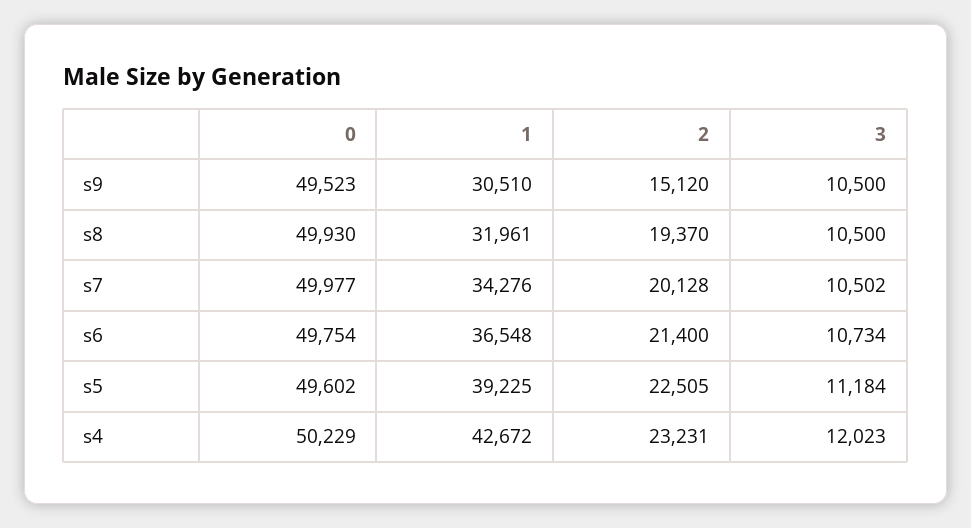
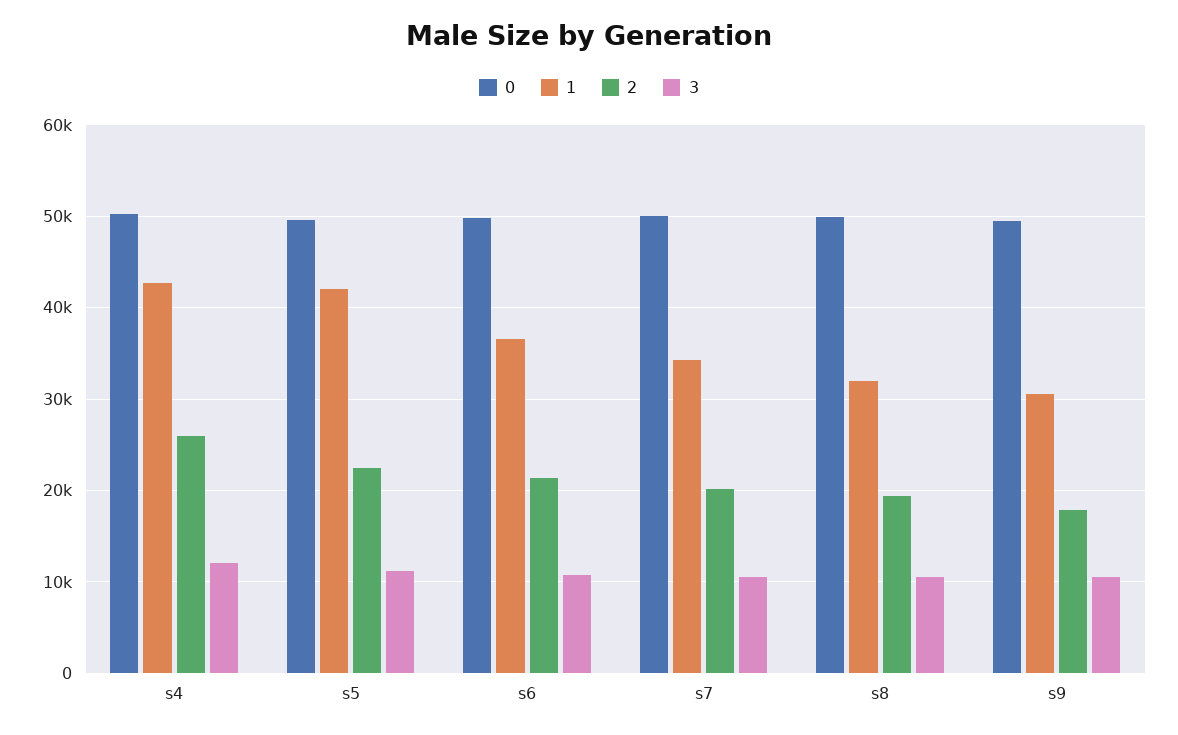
2, s9: 15120 -> 18000
1, s5: 39225 -> 42000
2, s4: 23231 -> 26000

